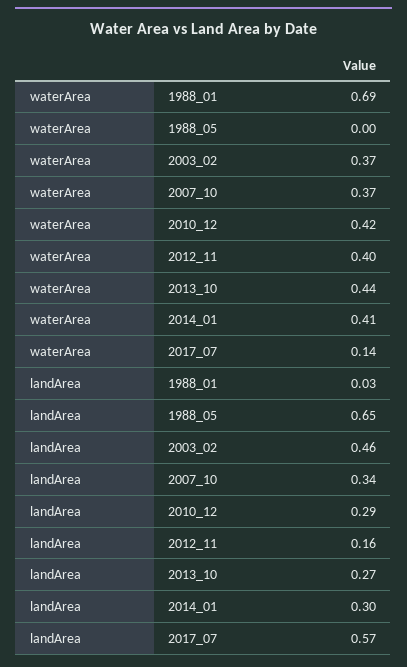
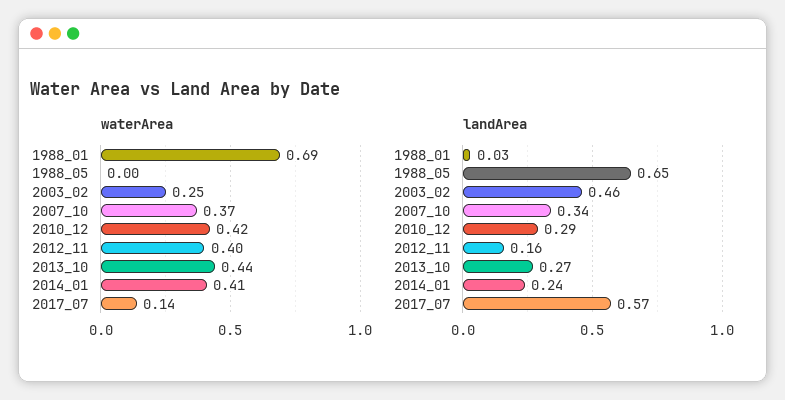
waterArea, 2003_02: 0.37 -> 0.25
landArea, 2014_01: 0.3 -> 0.24

